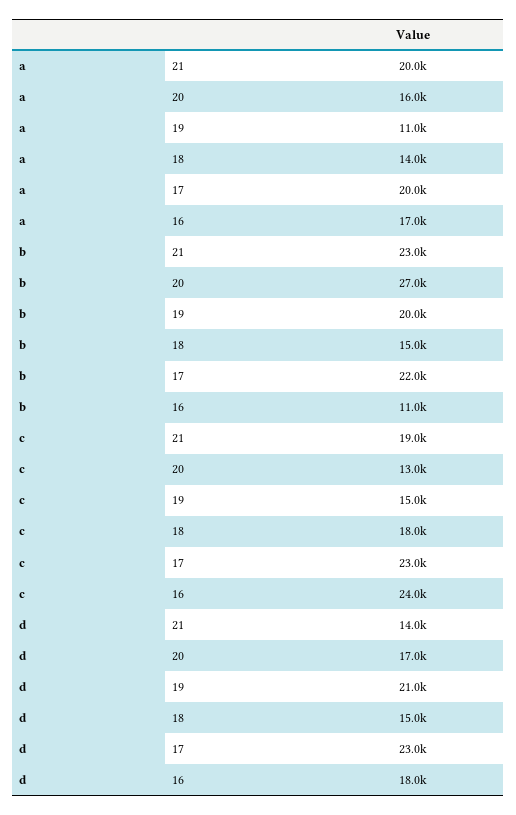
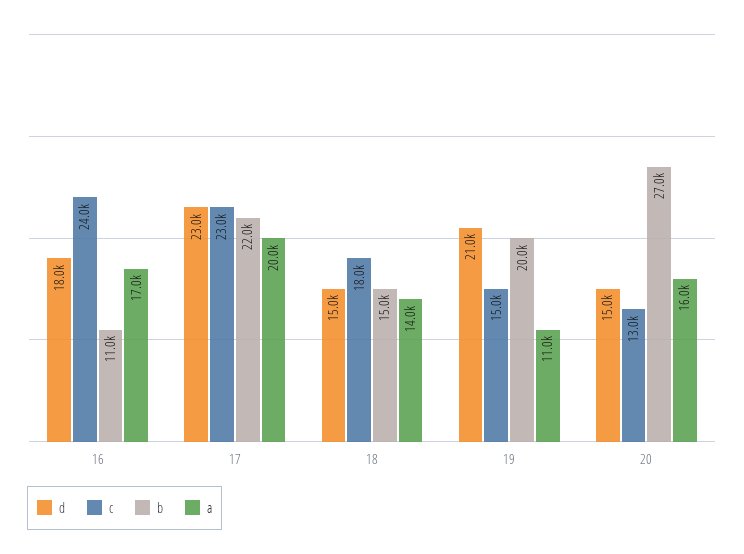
a, 21: 20000 -> none
b, 21: 23000 -> none
c, 21: 19000 -> none
d, 21: 14000 -> none
d, 20: 17000 -> 15000

